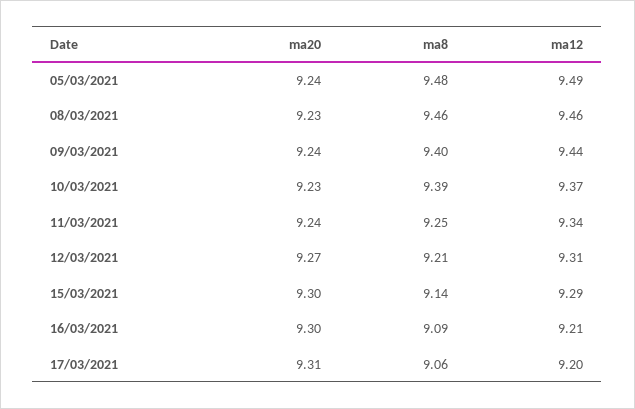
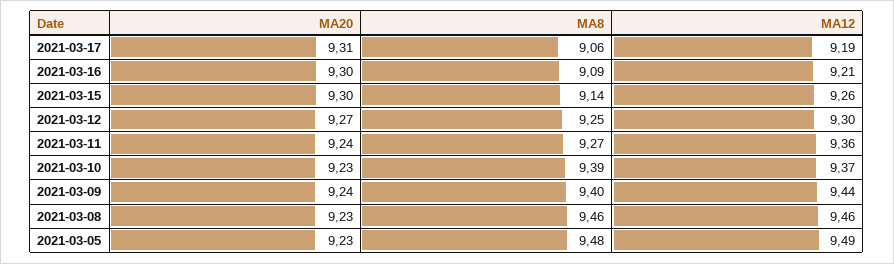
ma20, 05/03/2021: 9.24 -> 9.23
ma8, 11/03/2021: 9.25 -> 9.27
ma12, 11/03/2021: 9.34 -> 9.36
ma8, 12/03/2021: 9.21 -> 9.25
ma12, 12/03/2021: 9.31 -> 9.3
ma12, 15/03/2021: 9.29 -> 9.26
ma12, 17/03/2021: 9.2 -> 9.19

